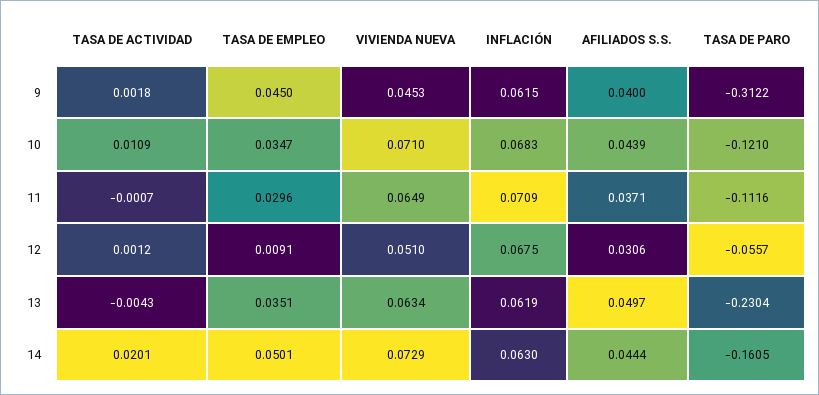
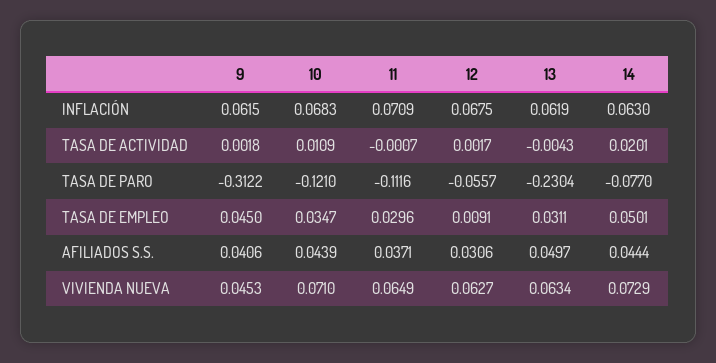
AFILIADOS S.S., 9: 0.04 -> 0.0406
TASA DE ACTIVIDAD, 12: 0.0012 -> 0.0017
VIVIENDA NUEVA, 12: 0.051 -> 0.0627
TASA DE EMPLEO, 13: 0.0351 -> 0.0311
TASA DE PARO, 14: -0.1605 -> -0.077

